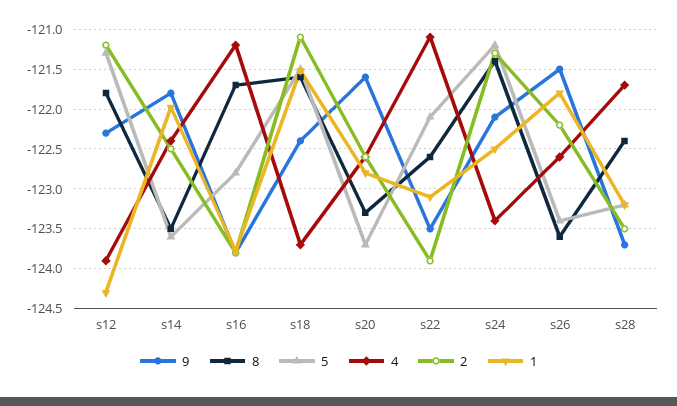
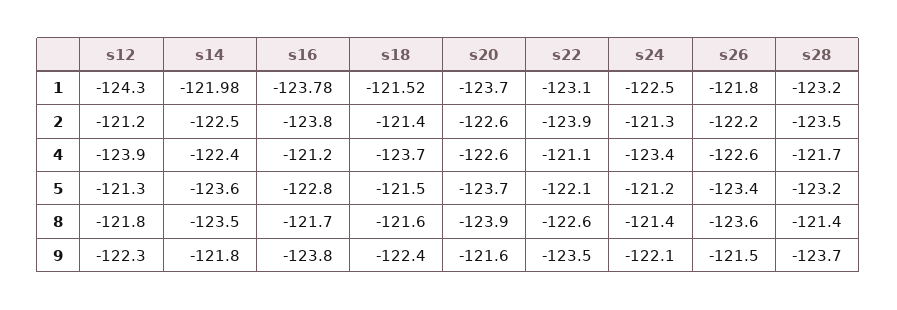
2, s18: -121.1 -> -121.4
8, s20: -123.3 -> -123.9
1, s20: -122.8 -> -123.7
8, s28: -122.4 -> -121.4

